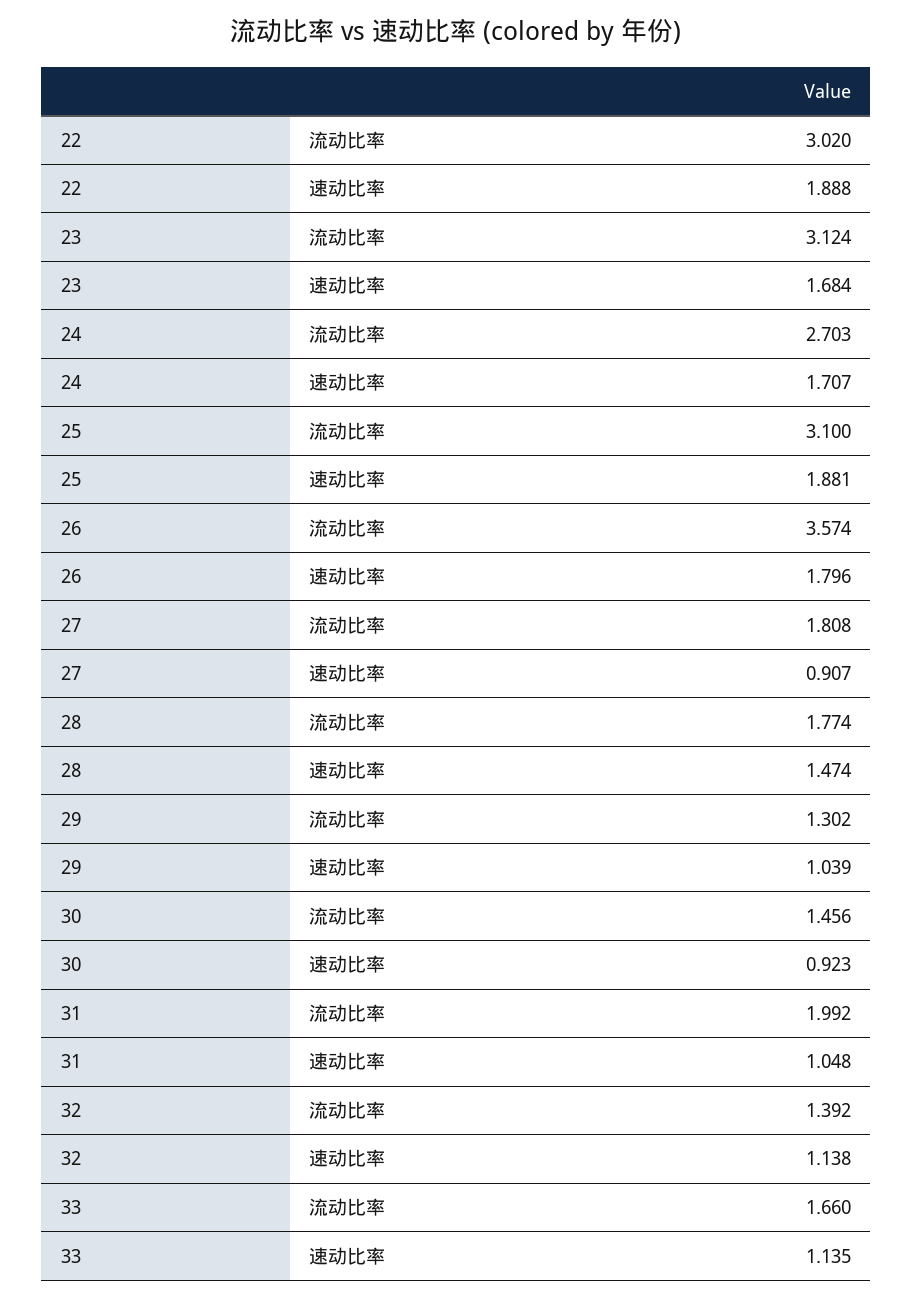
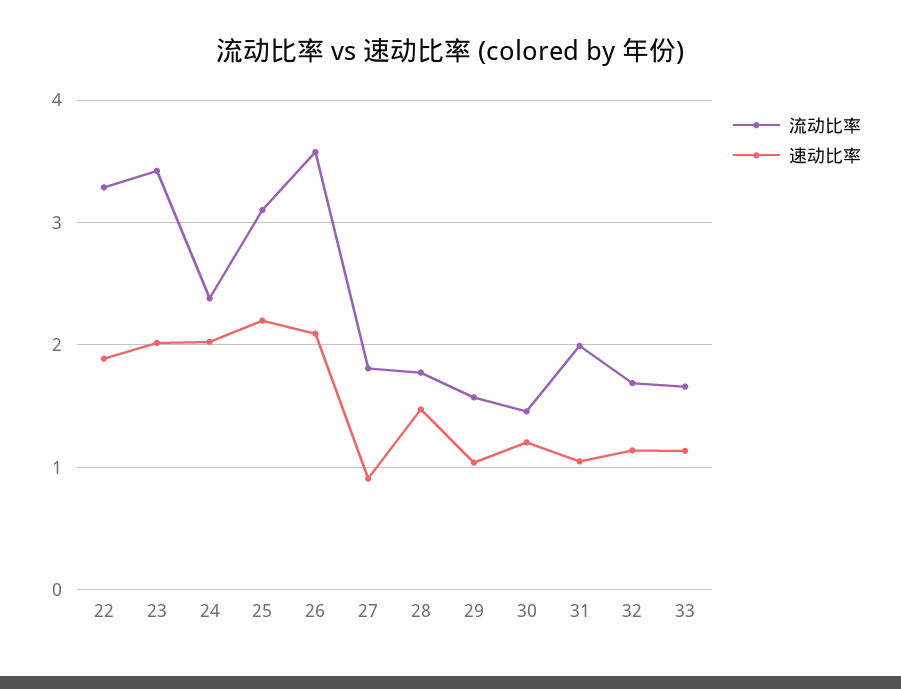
流动比率, 22: 3.02 -> 3.3
流动比率, 23: 3.124 -> 3.4
速动比率, 23: 1.684 -> 2
流动比率, 24: 2.703 -> 2.4
速动比率, 24: 1.707 -> 2
速动比率, 25: 1.881 -> 2.2
速动比率, 26: 1.796 -> 2.1
流动比率, 29: 1.302 -> 1.6
速动比率, 30: 0.923 -> 1.2
流动比率, 32: 1.392 -> 1.7

